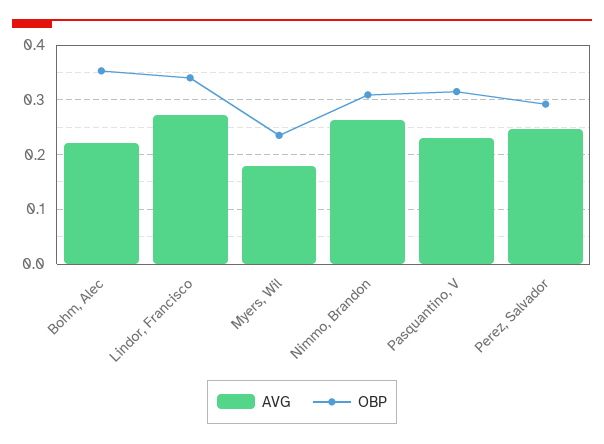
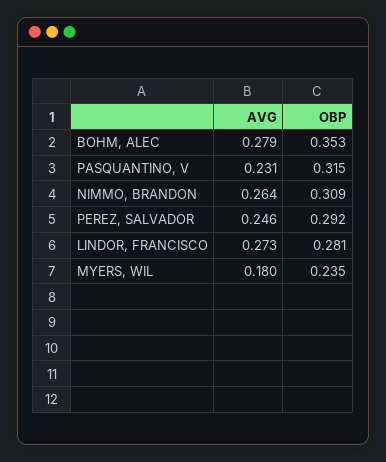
AVG, Bohm, Alec: 0.22 -> 0.279
OBP, Lindor, Francisco: 0.34 -> 0.281

